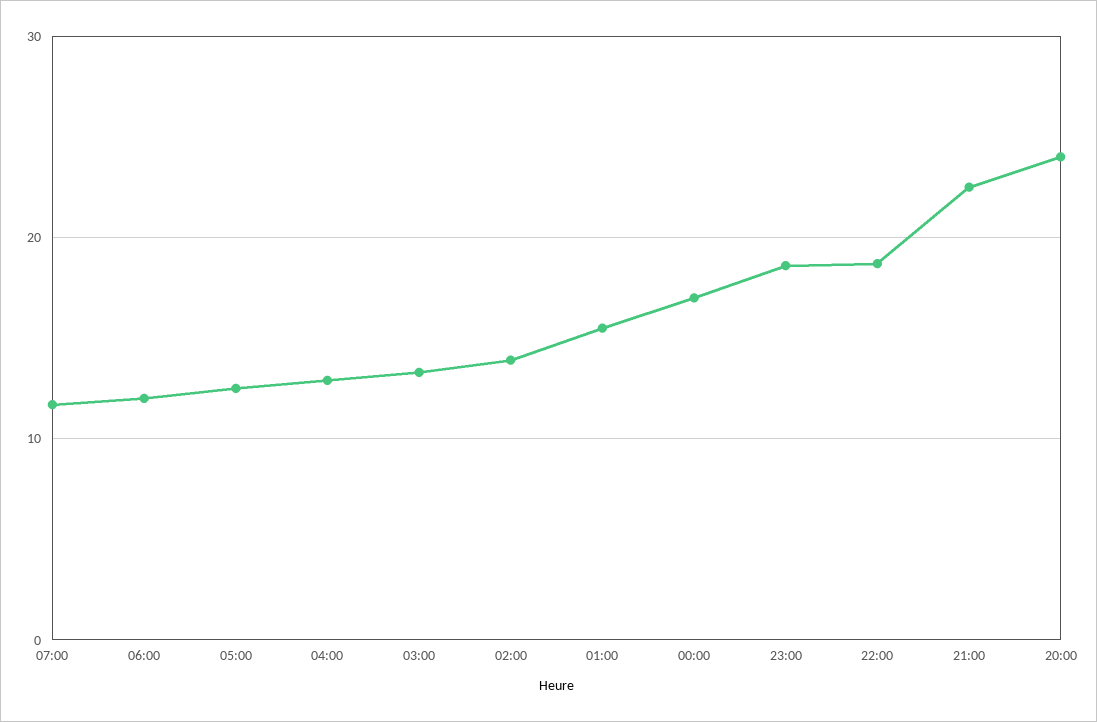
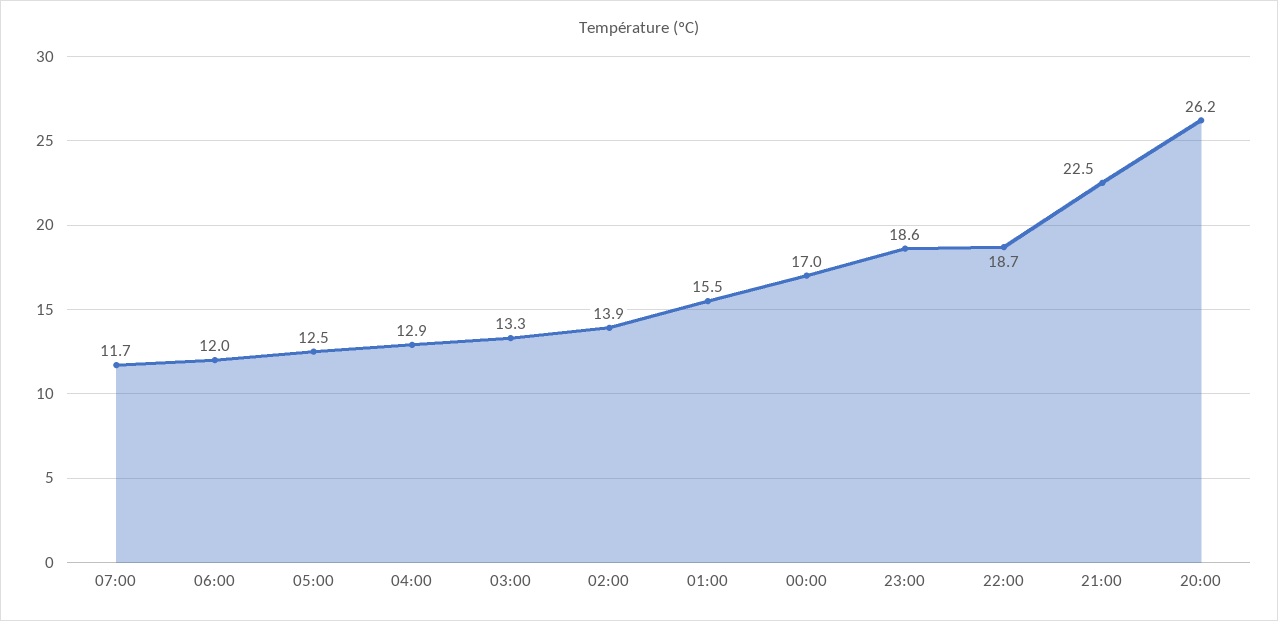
20:00: 24 -> 26.2

